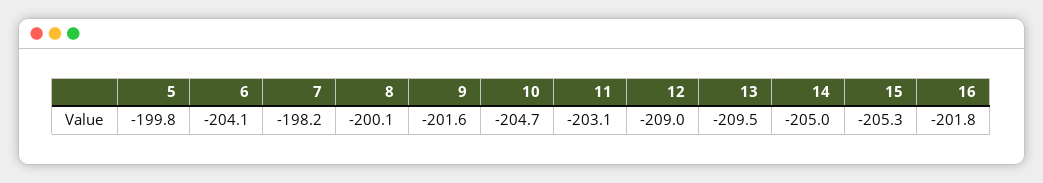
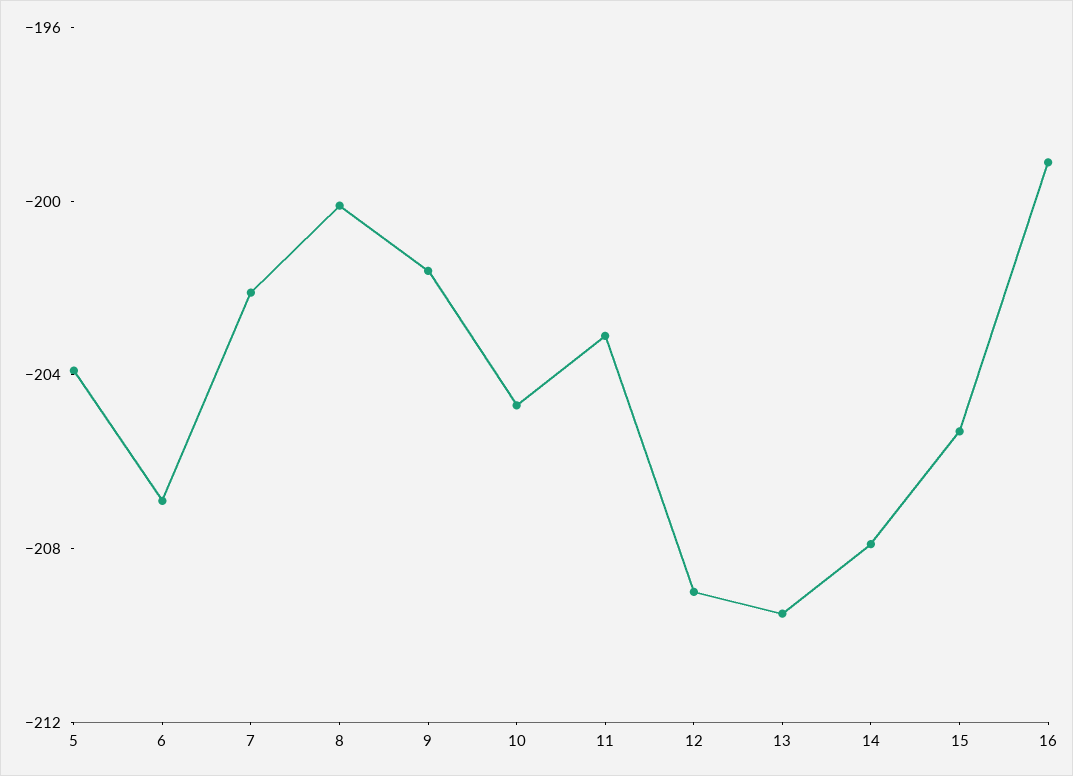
5: -199.8 -> -204
6: -204.1 -> -207
7: -198.2 -> -202
14: -205 -> -208
16: -201.8 -> -199

